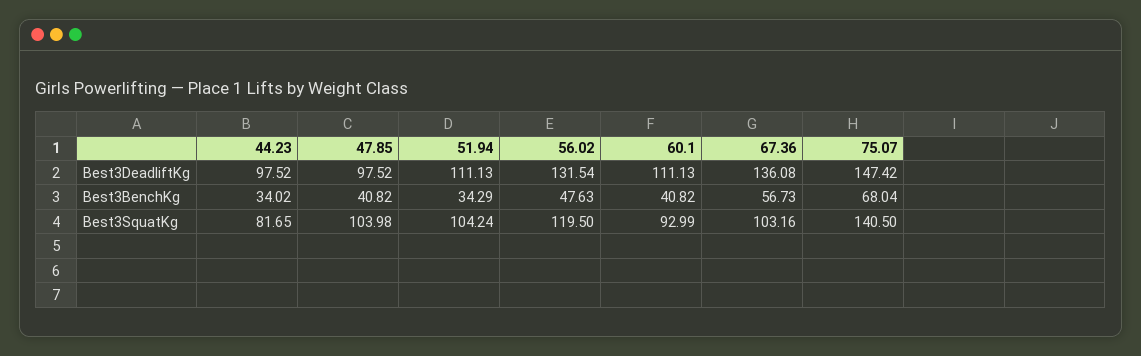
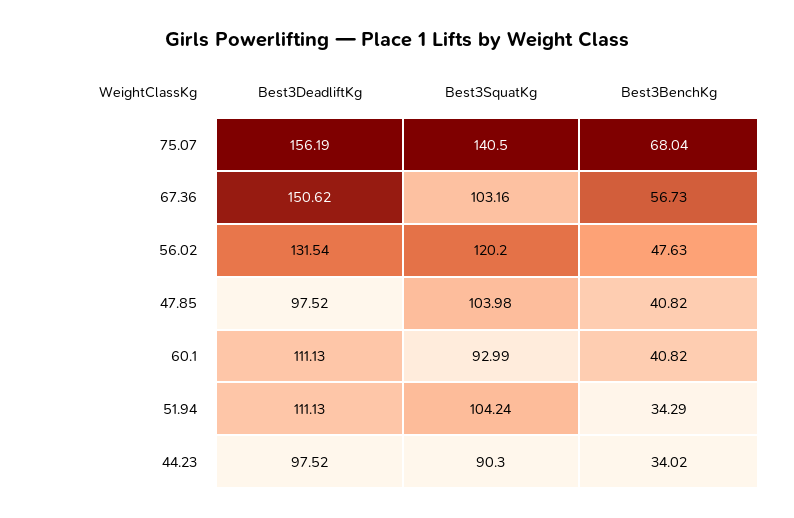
67.36, Best3DeadliftKg: 136.08 -> 150.62
75.07, Best3DeadliftKg: 147.42 -> 156.19
44.23, Best3SquatKg: 81.65 -> 90.3
56.02, Best3SquatKg: 119.5 -> 120.2

